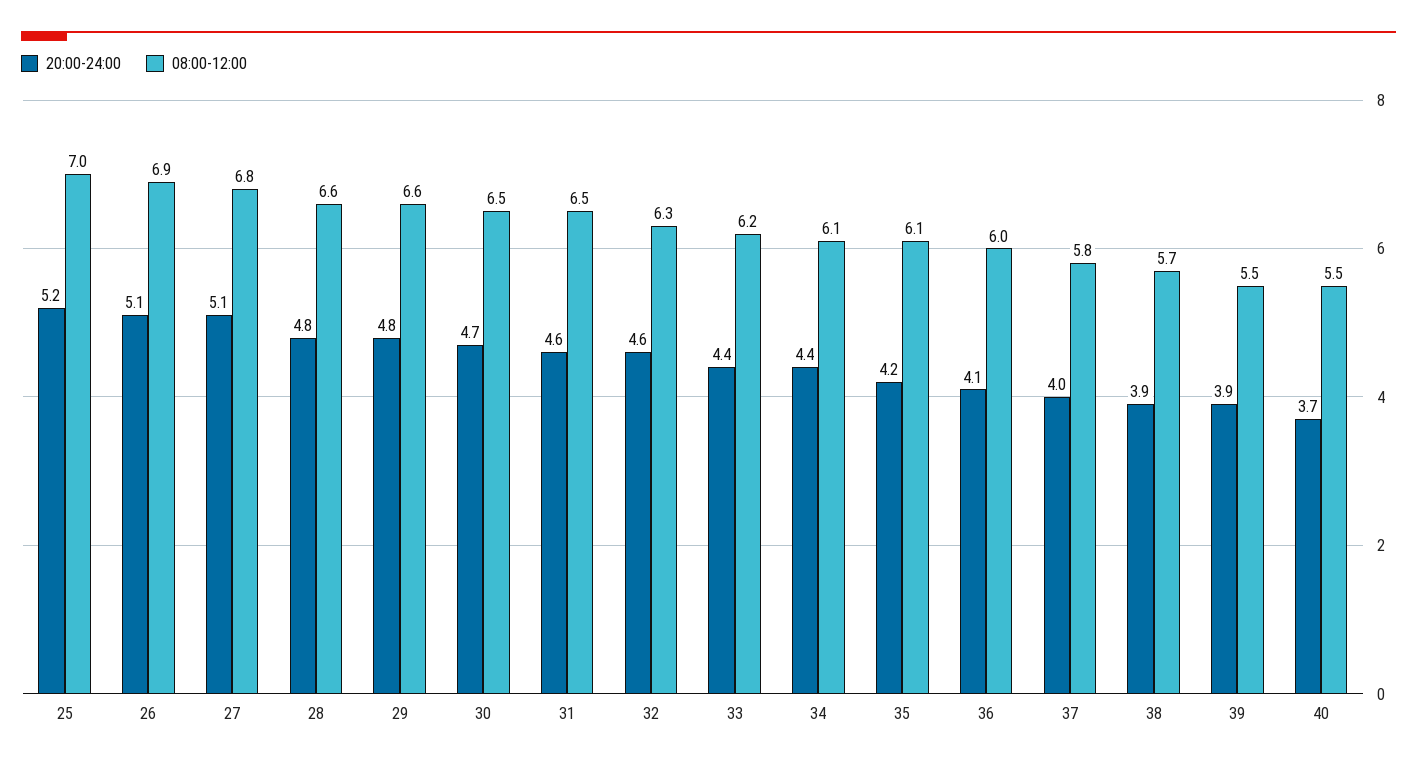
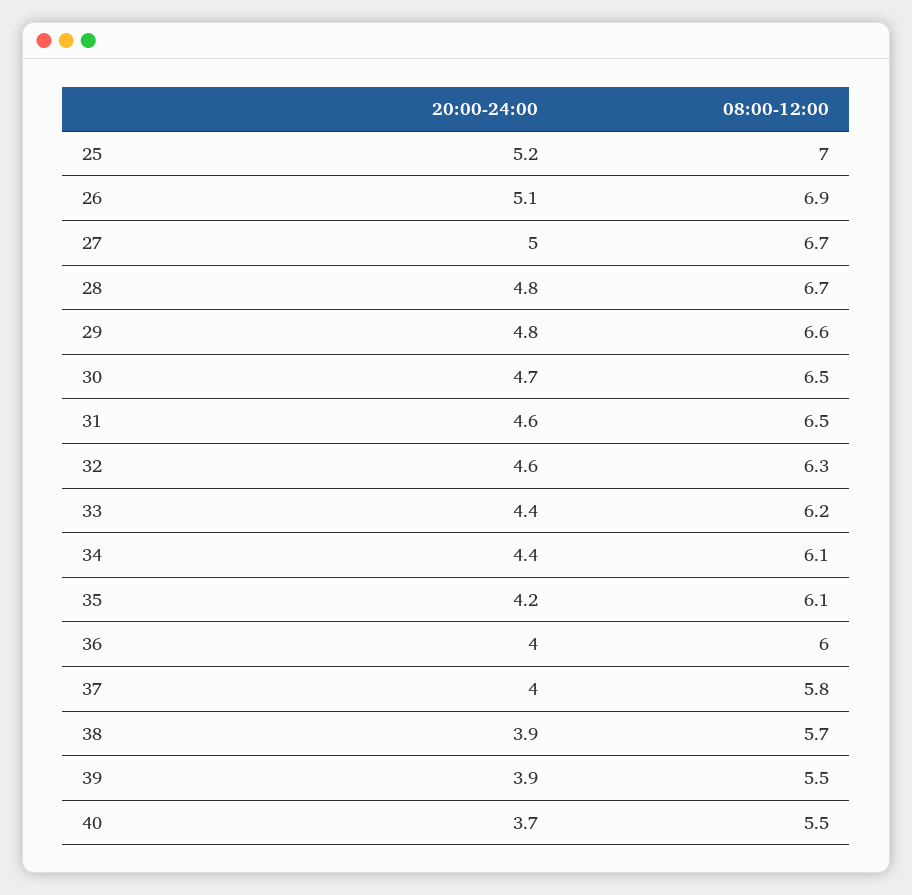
20:00-24:00, 27: 5.1 -> 5
08:00-12:00, 27: 6.8 -> 6.7
08:00-12:00, 28: 6.6 -> 6.7
20:00-24:00, 36: 4.1 -> 4

